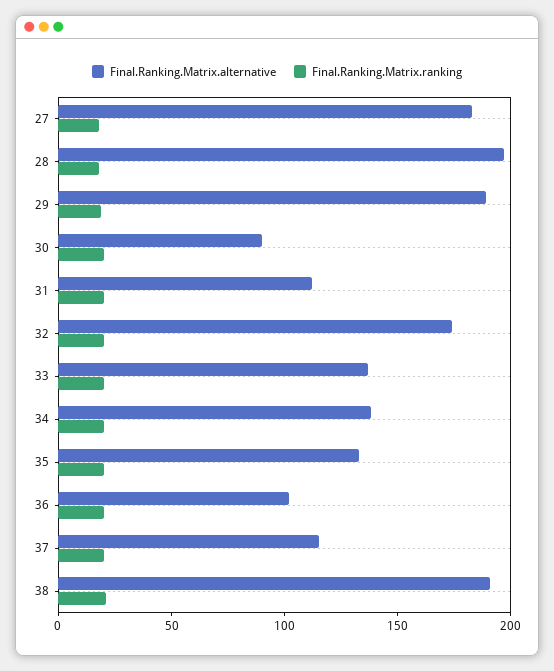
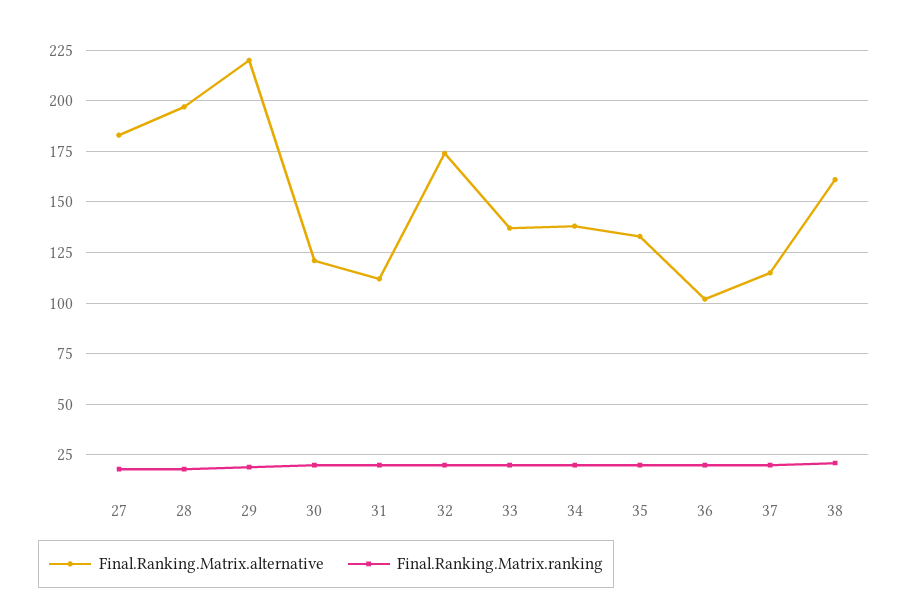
Final.Ranking.Matrix.alternative, 29: 190 -> 220
Final.Ranking.Matrix.alternative, 30: 90 -> 120
Final.Ranking.Matrix.alternative, 38: 190 -> 160

